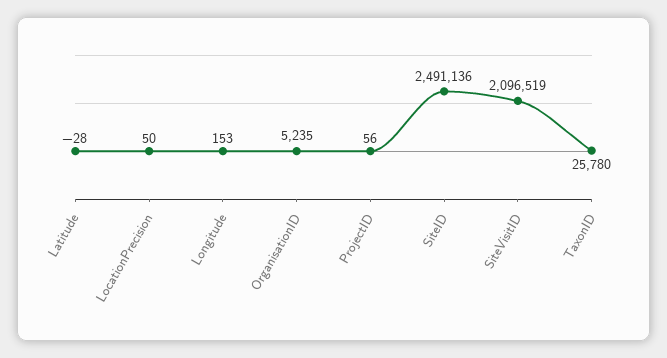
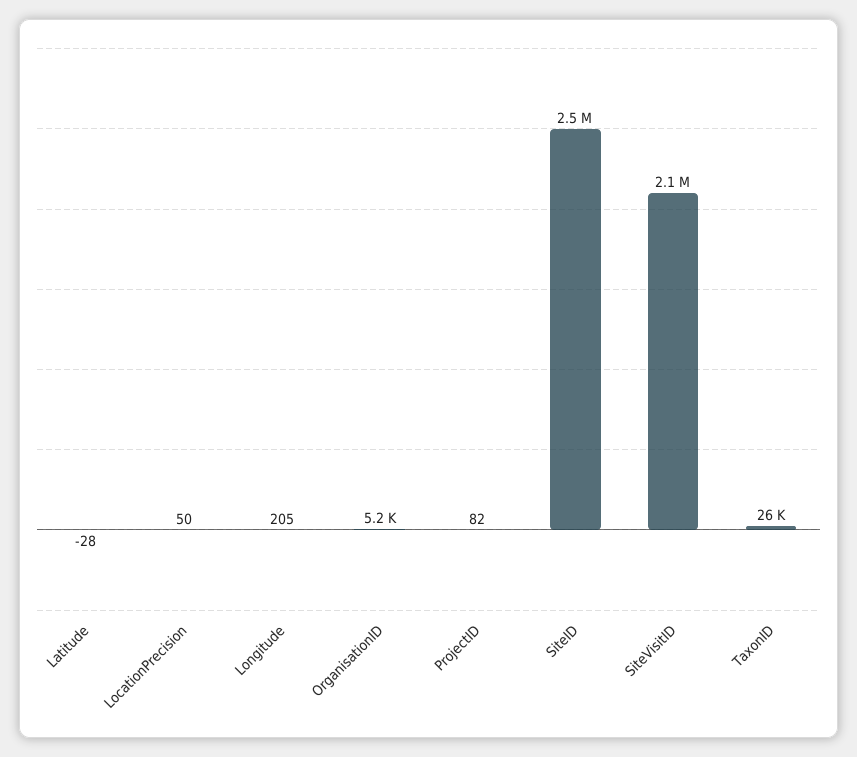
Longitude: 153 -> 205
ProjectID: 56 -> 82

